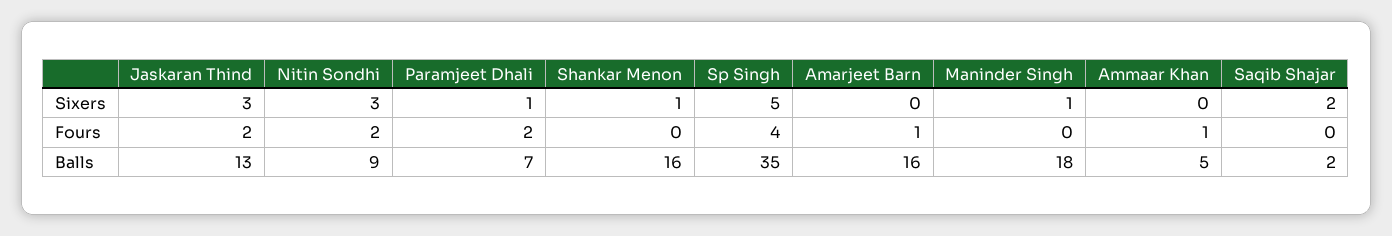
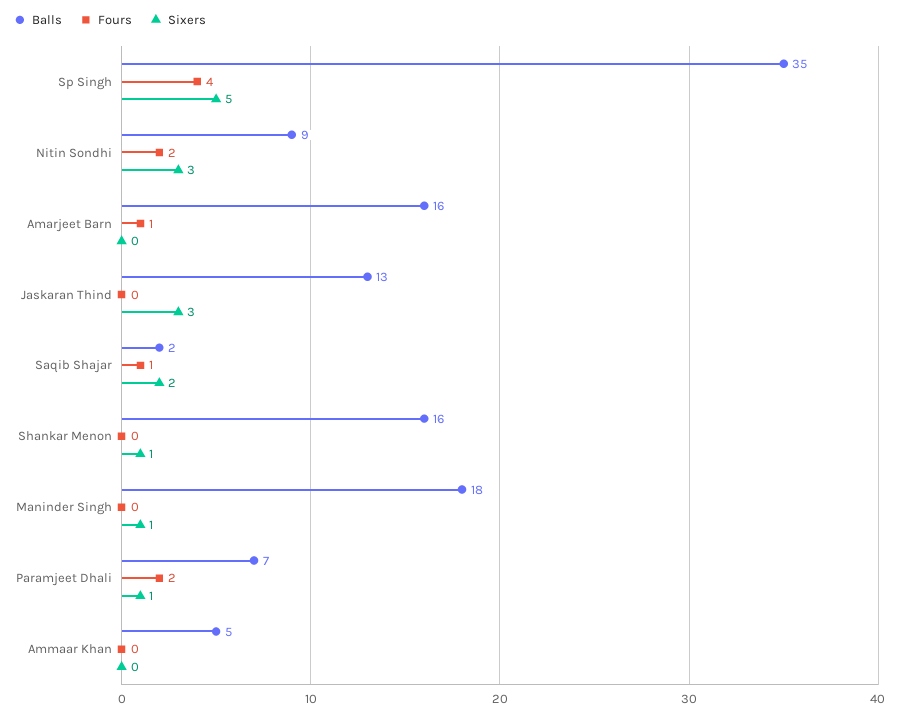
Fours, Jaskaran Thind: 2 -> 0
Fours, Ammaar Khan: 1 -> 0
Fours, Saqib Shajar: 0 -> 1

